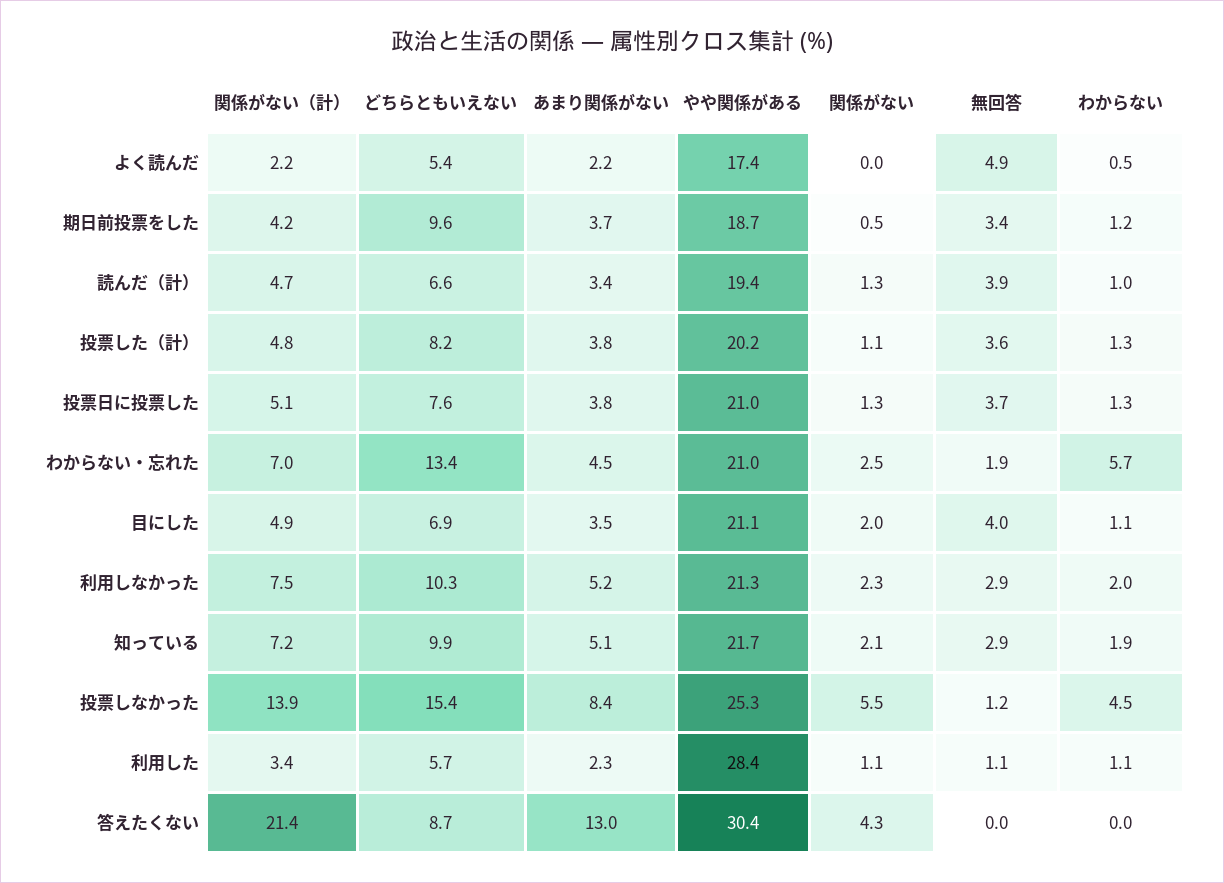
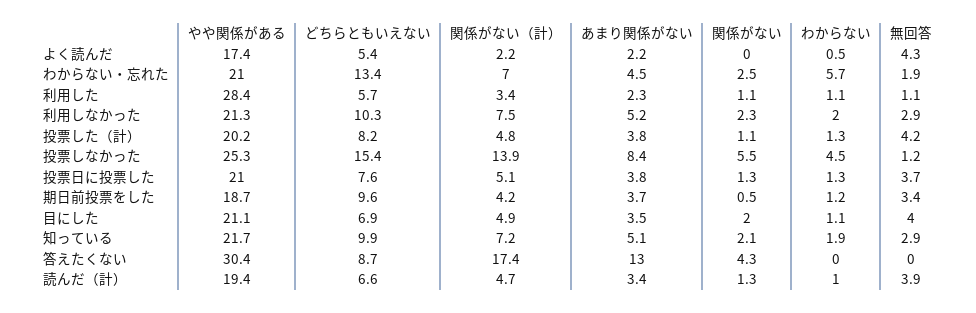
無回答, よく読んだ: 4.9 -> 4.3
無回答, 投票した（計）: 3.6 -> 4.2
関係がない（計）, 答えたくない: 21.4 -> 17.4

